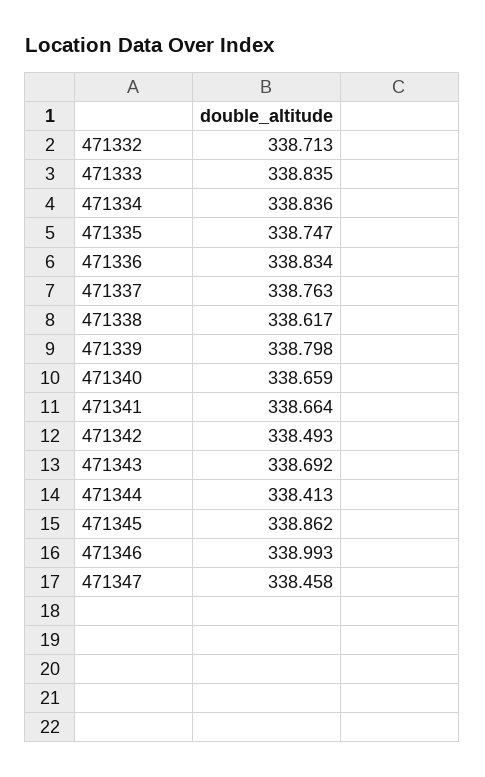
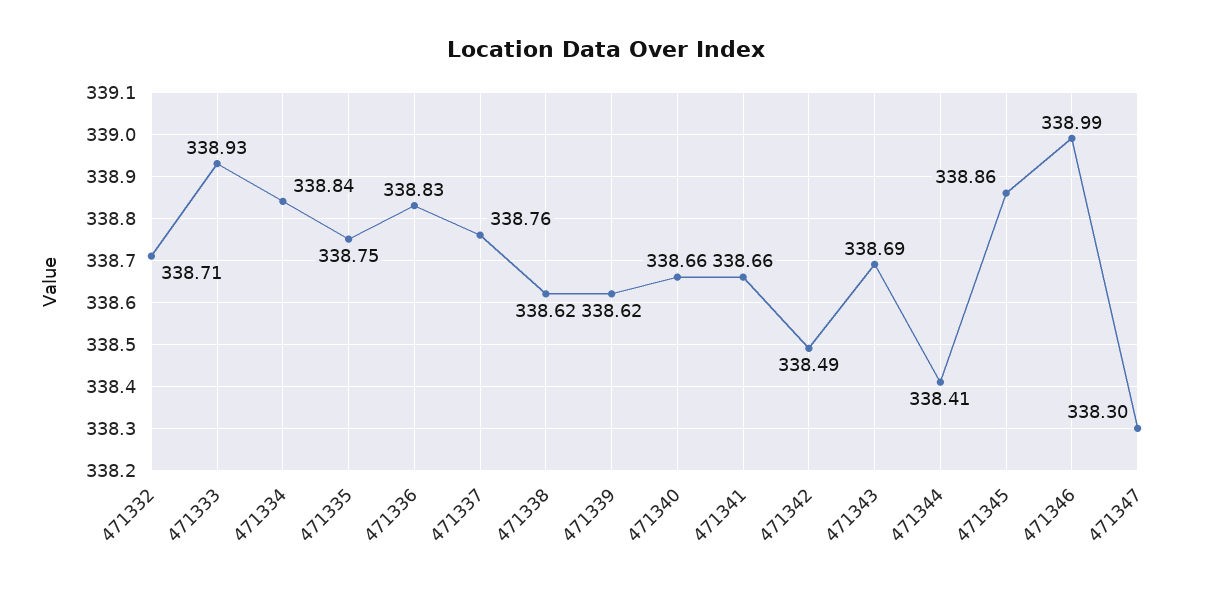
471333: 338.835 -> 338.93
471339: 338.798 -> 338.62
471347: 338.458 -> 338.3

